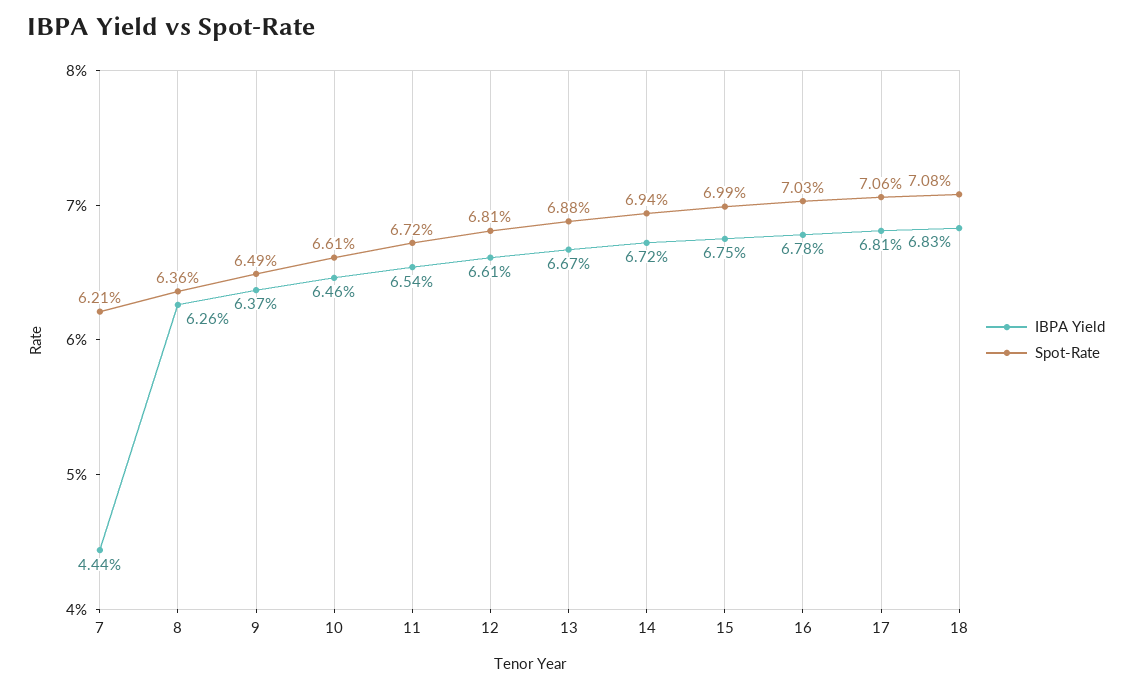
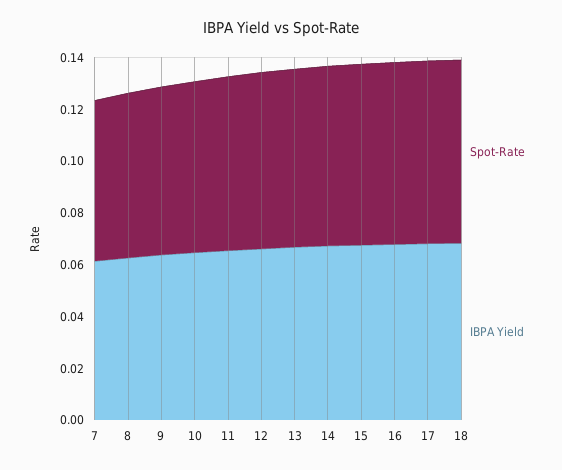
IBPA Yield, 7: 0.0444 -> 0.06

